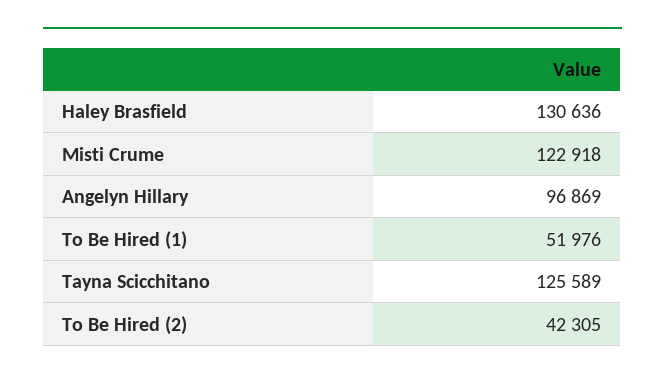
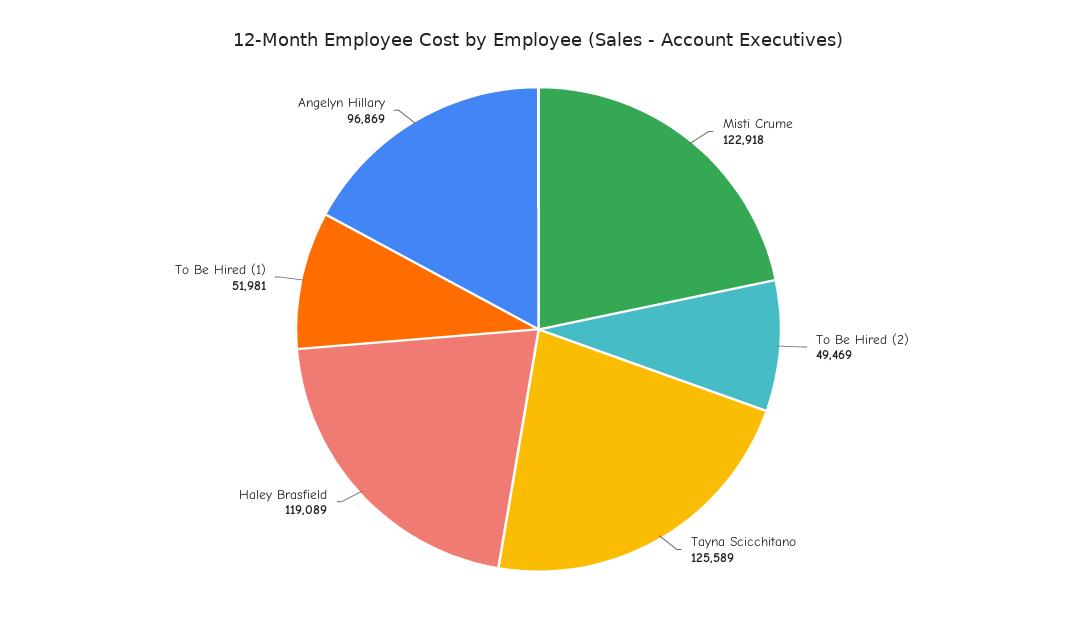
Haley Brasfield: 130636 -> 119089
To Be Hired (1): 51976 -> 51981
To Be Hired (2): 42305 -> 49469

